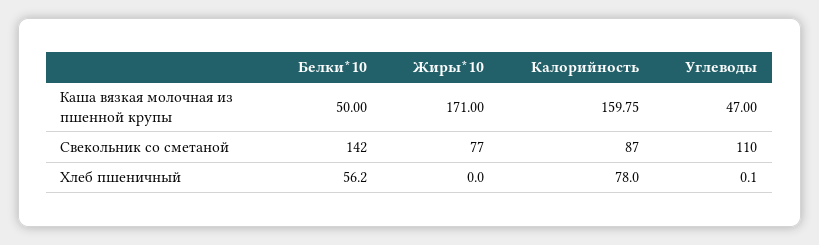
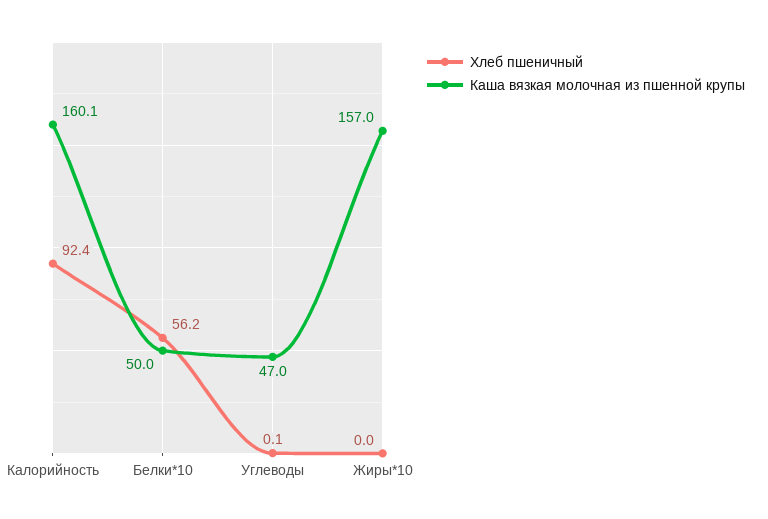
Каша вязкая молочная из пшенной крупы, Жиры*10: 171 -> 157
Каша вязкая молочная из пшенной крупы, Калорийность: 159.75 -> 160.1
Свекольник со сметаной, Белки*10: 142 -> none
Свекольник со сметаной, Жиры*10: 77 -> none
Свекольник со сметаной, Калорийность: 87 -> none
Свекольник со сметаной, Углеводы: 110 -> none
Хлеб пшеничный, Калорийность: 78 -> 92.4

